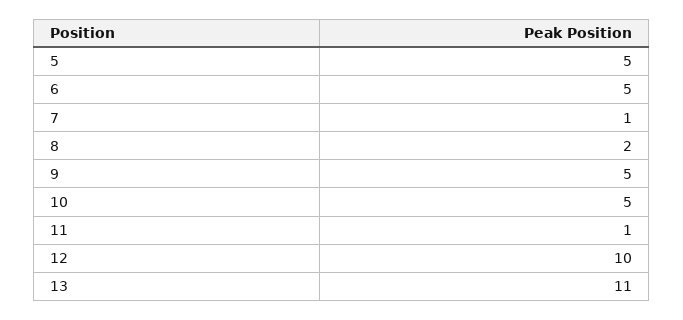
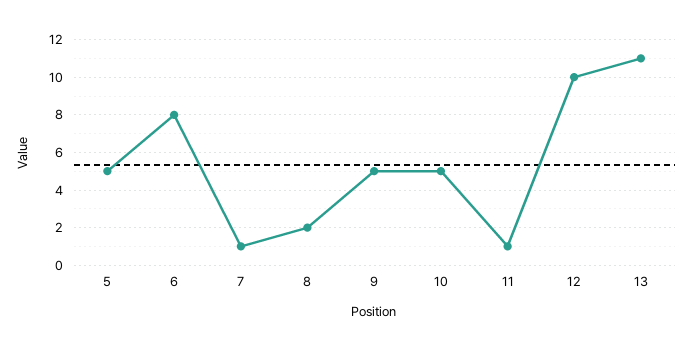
6: 5 -> 8

